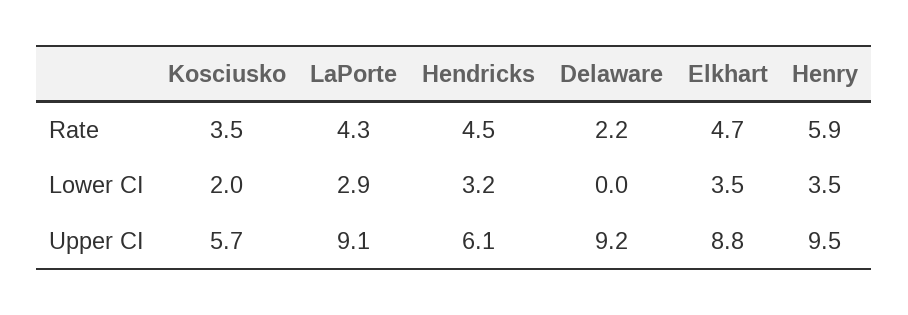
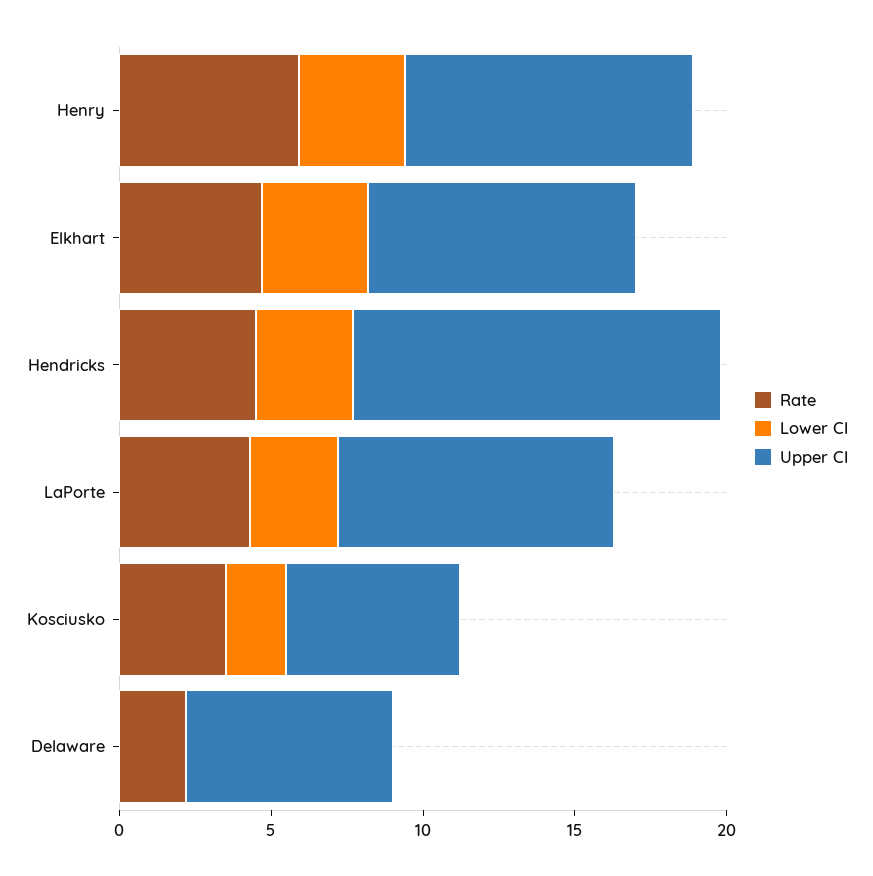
Upper CI, Hendricks: 6.1 -> 12
Upper CI, Delaware: 9.2 -> 7

